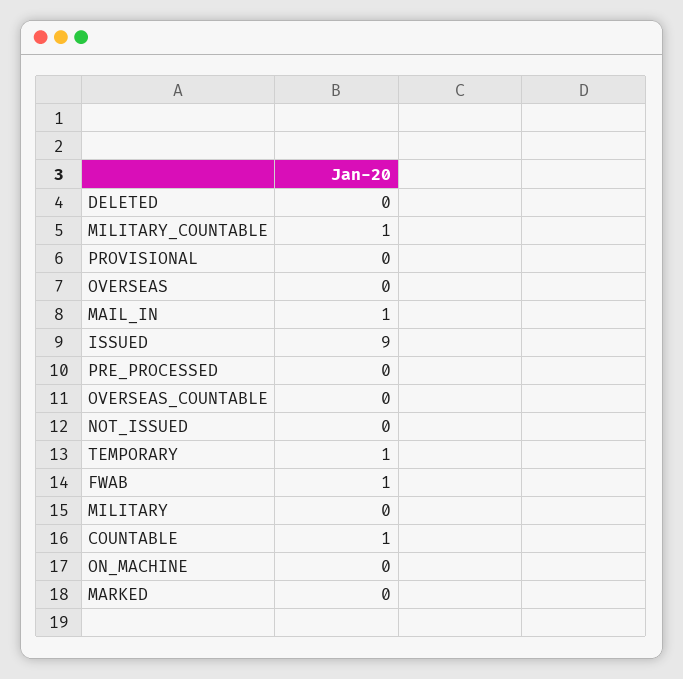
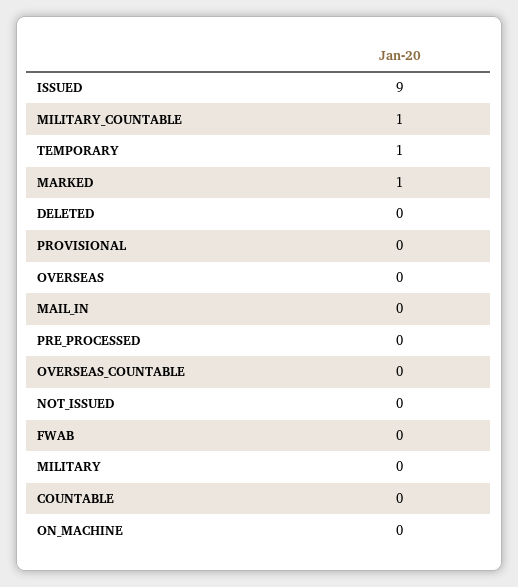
MAIL_IN: 1 -> 0
FWAB: 1 -> 0
COUNTABLE: 1 -> 0
MARKED: 0 -> 1

